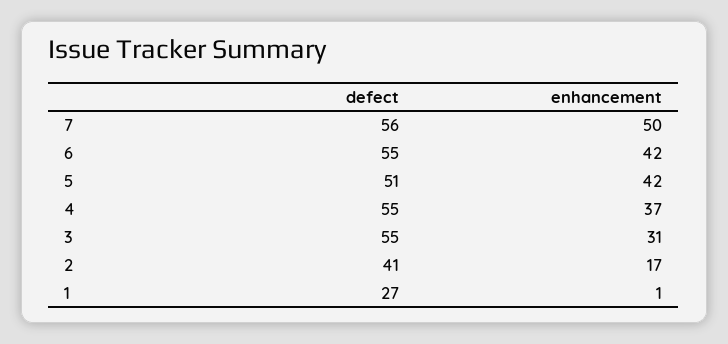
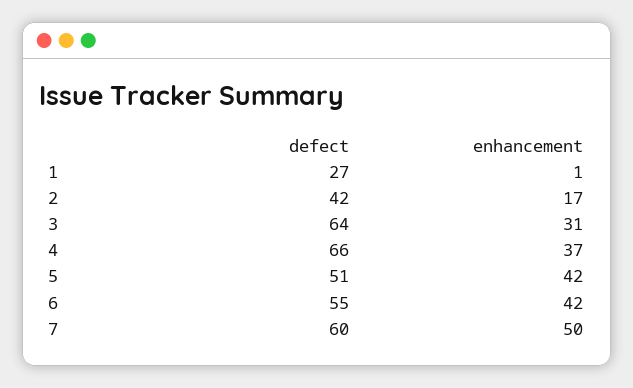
defect, 7: 56 -> 60
defect, 4: 55 -> 66
defect, 3: 55 -> 64
defect, 2: 41 -> 42

